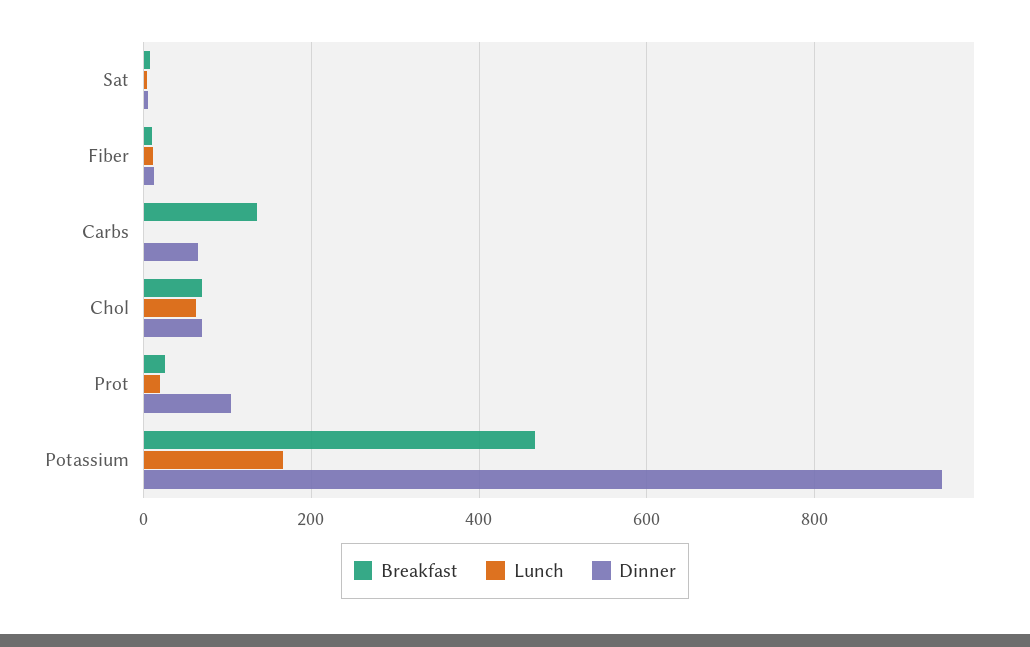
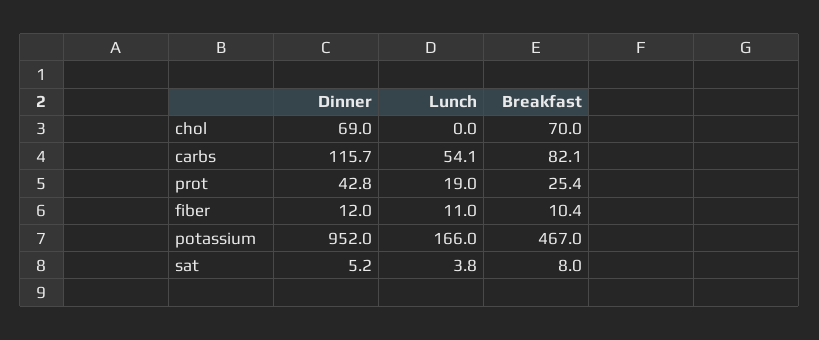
Breakfast, Carbs: 140 -> 82.1
Lunch, Carbs: 0 -> 54.1
Dinner, Carbs: 60 -> 115.7
Lunch, Chol: 60 -> 0
Dinner, Prot: 100 -> 42.8

